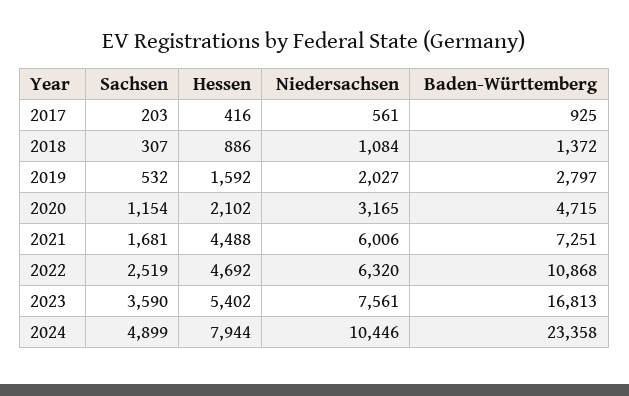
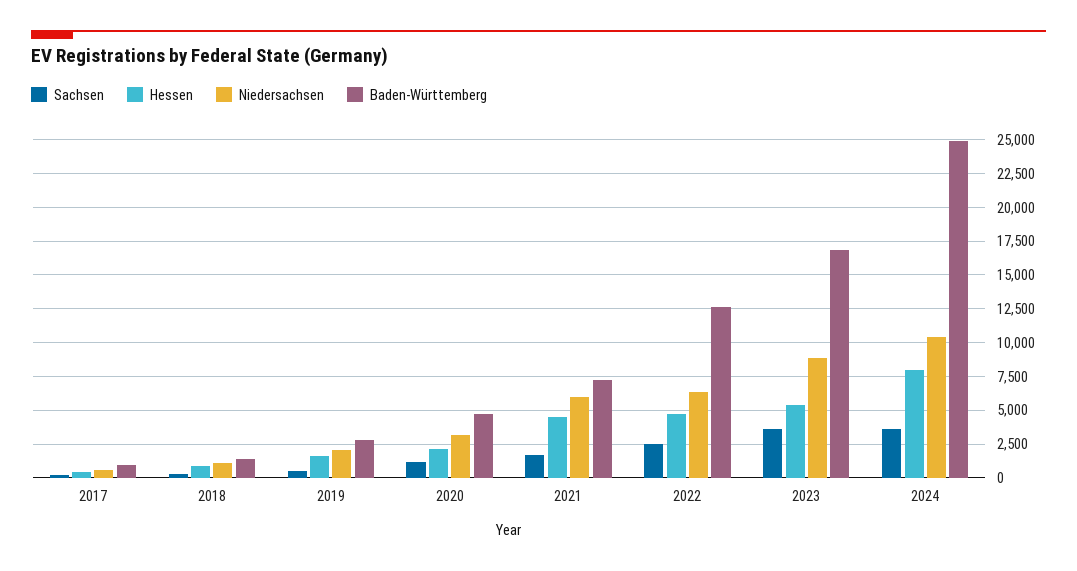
Baden-Württemberg, 2022: 10868 -> 12500
Niedersachsen, 2023: 7561 -> 9000
Sachsen, 2024: 4899 -> 3500
Baden-Württemberg, 2024: 23358 -> 25000

